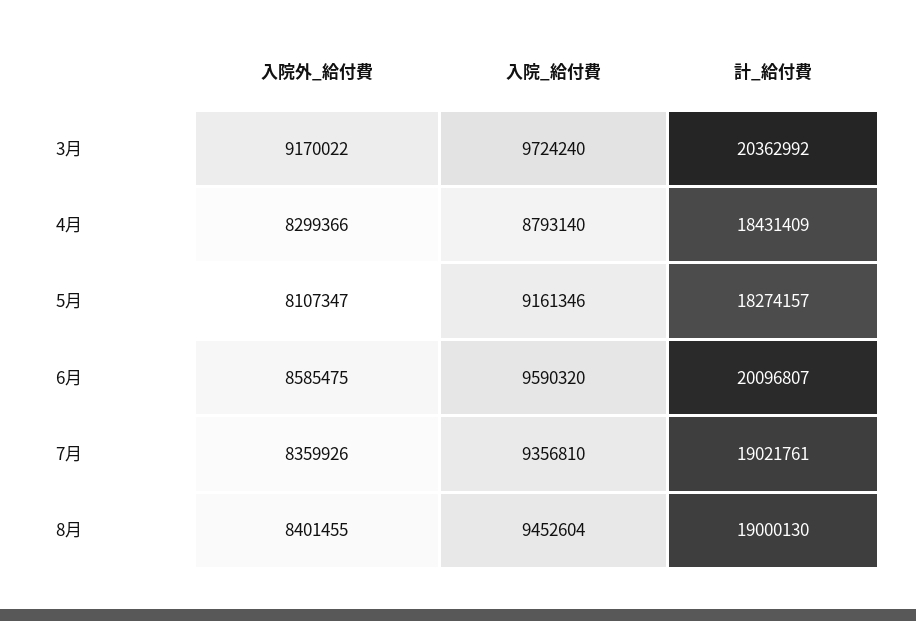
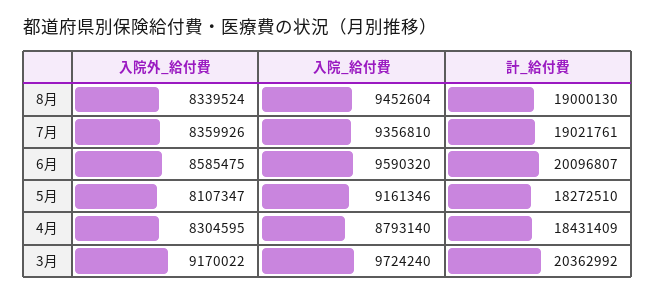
入院外_給付費, 4月: 8299366 -> 8304595
計_給付費, 5月: 18274157 -> 18272510
入院外_給付費, 8月: 8401455 -> 8339524

